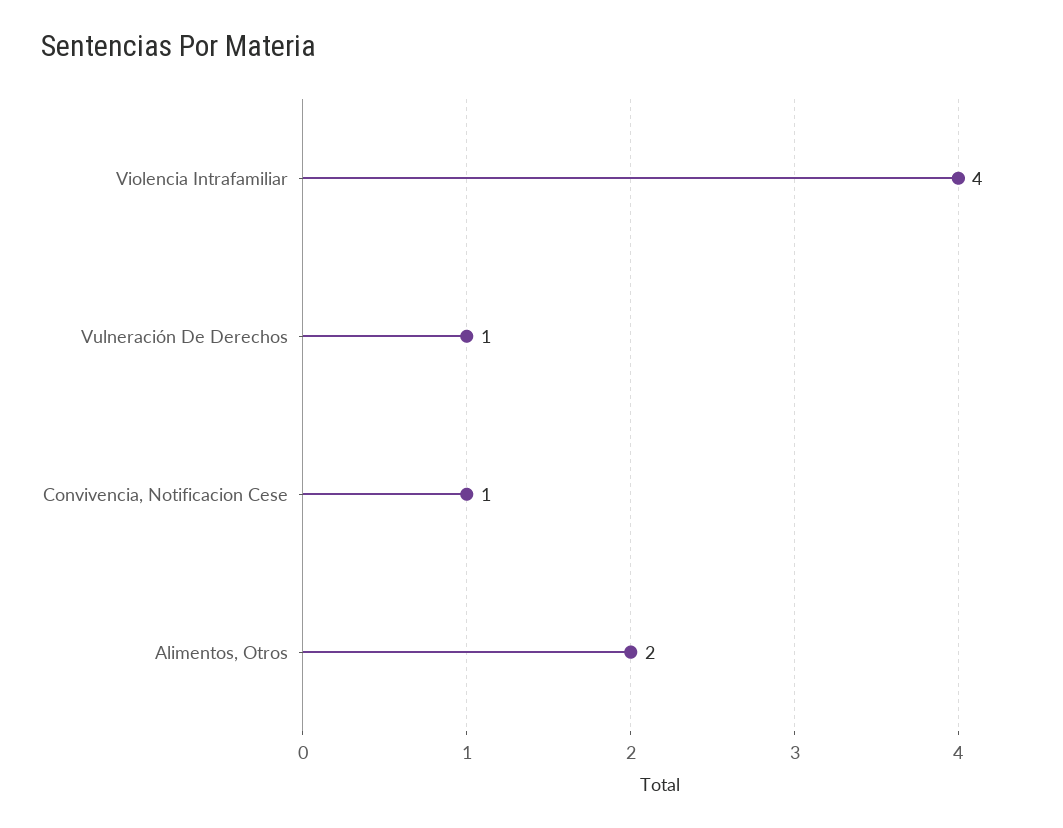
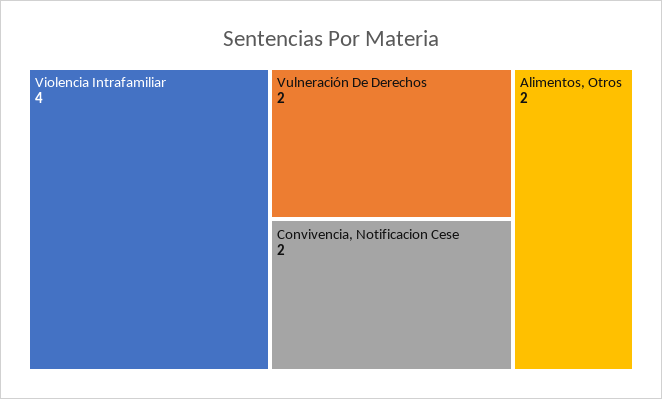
Vulneración De Derechos: 1 -> 2
Convivencia, Notificacion Cese: 1 -> 2

